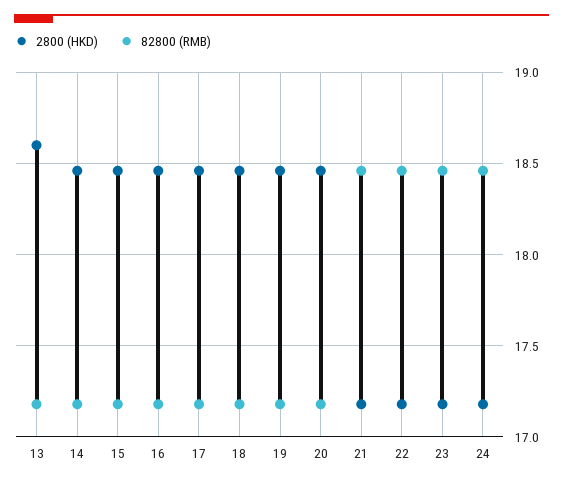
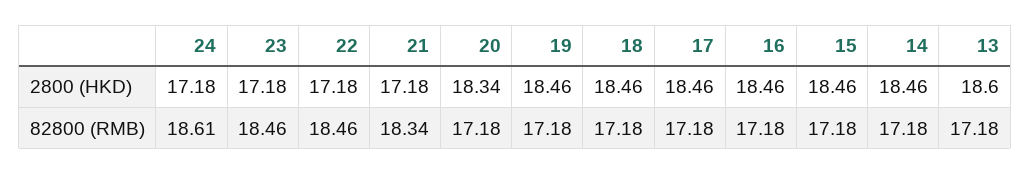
2800 (HKD), 20: 18.45 -> 18.34
82800 (RMB), 21: 18.45 -> 18.34
82800 (RMB), 24: 18.45 -> 18.61

